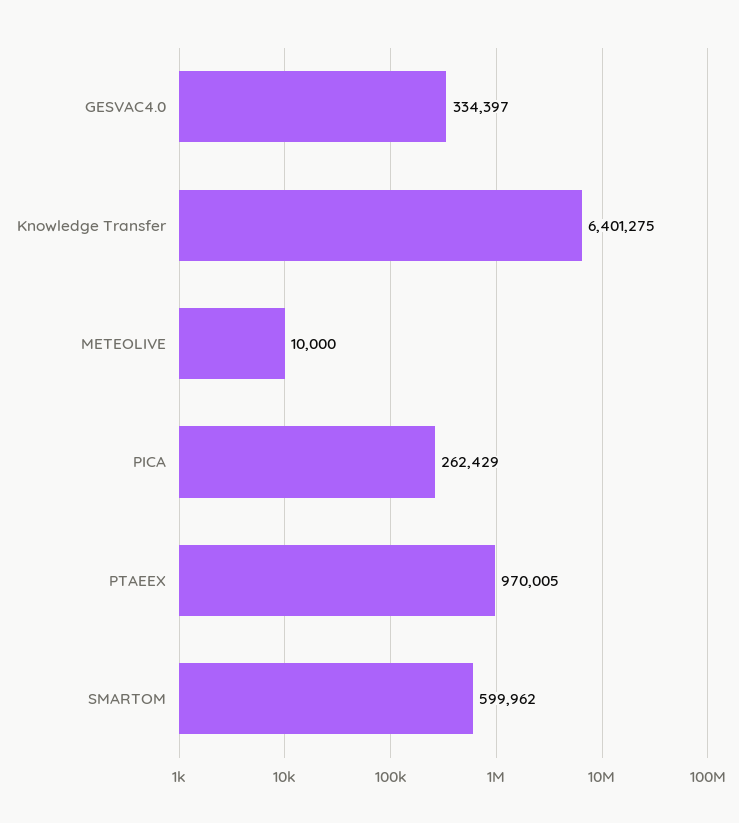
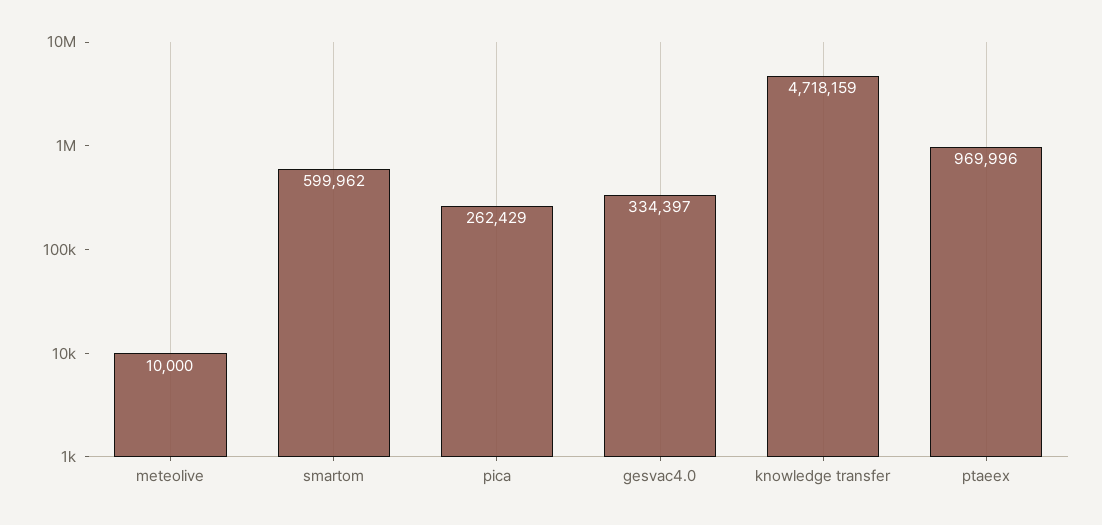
Knowledge Transfer: 6401275 -> 4718159
PTAEEX: 970005 -> 969996

